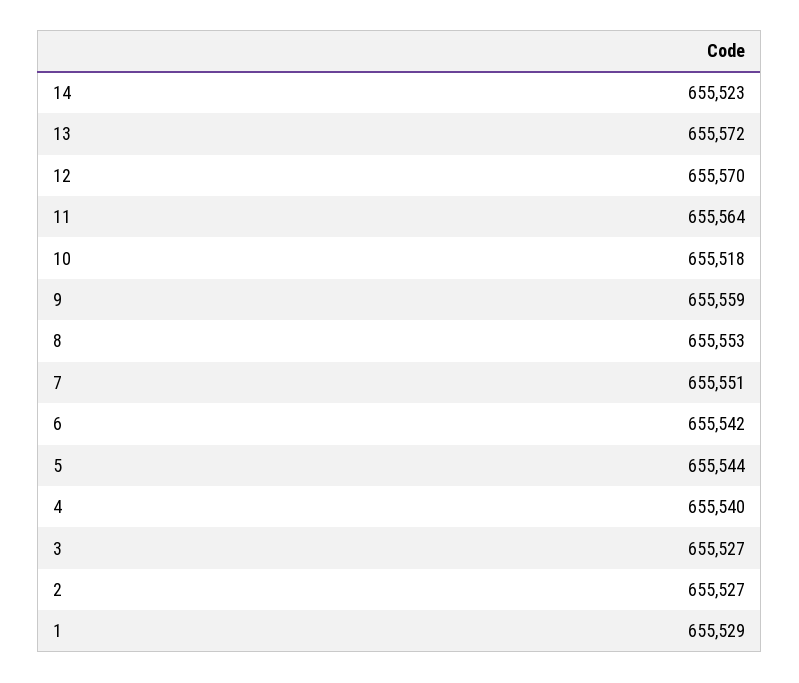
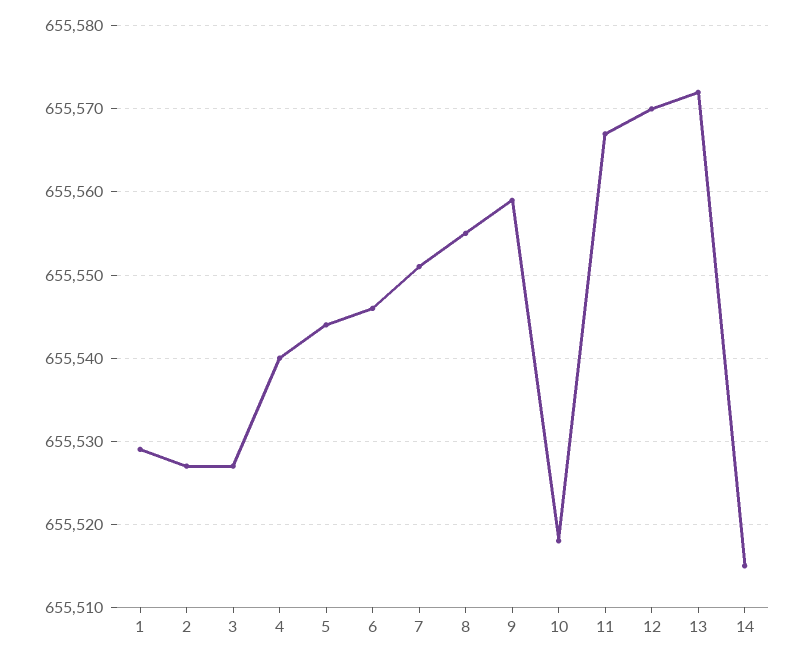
14: 655523 -> 655515
11: 655564 -> 655567
8: 655553 -> 655555
6: 655542 -> 655546

